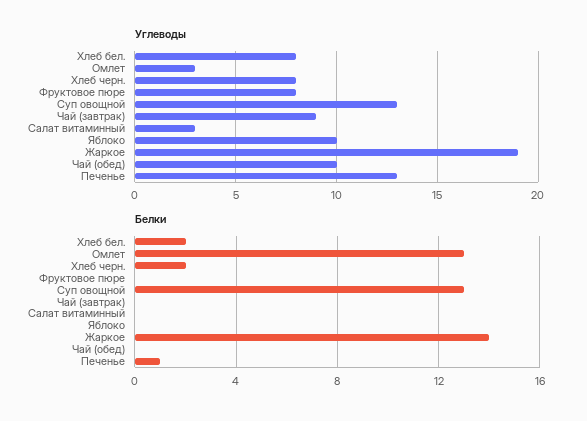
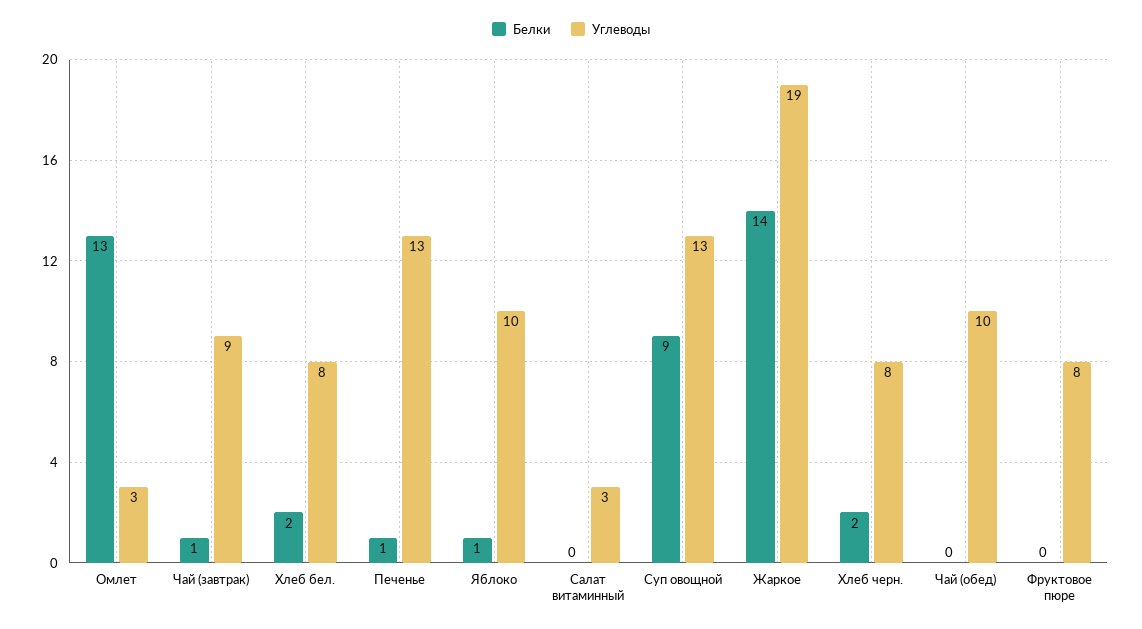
Белки, Суп овощной: 13 -> 9
Белки, Чай (завтрак): 0 -> 1
Белки, Яблоко: 0 -> 1

